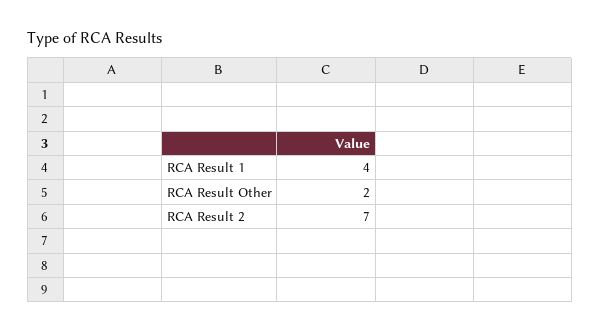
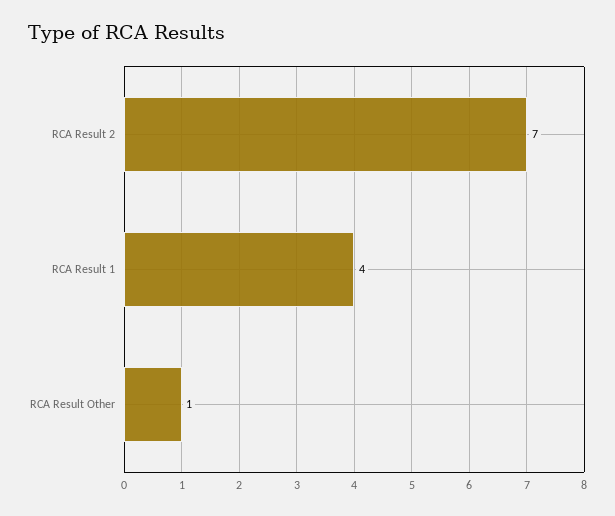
RCA Result Other: 2 -> 1

